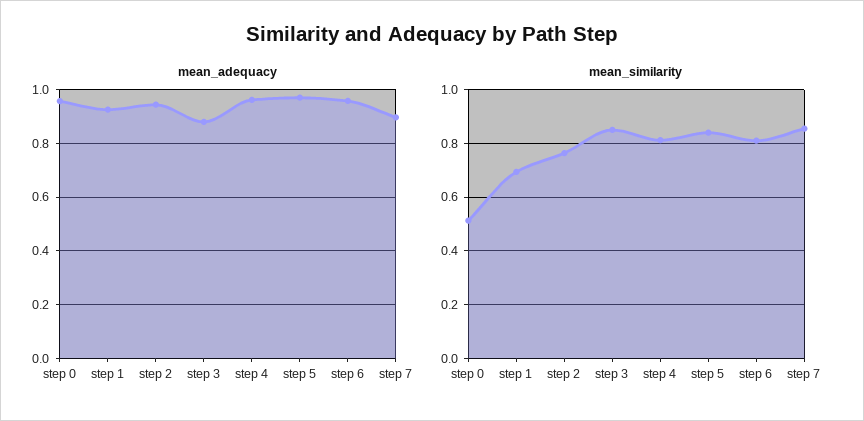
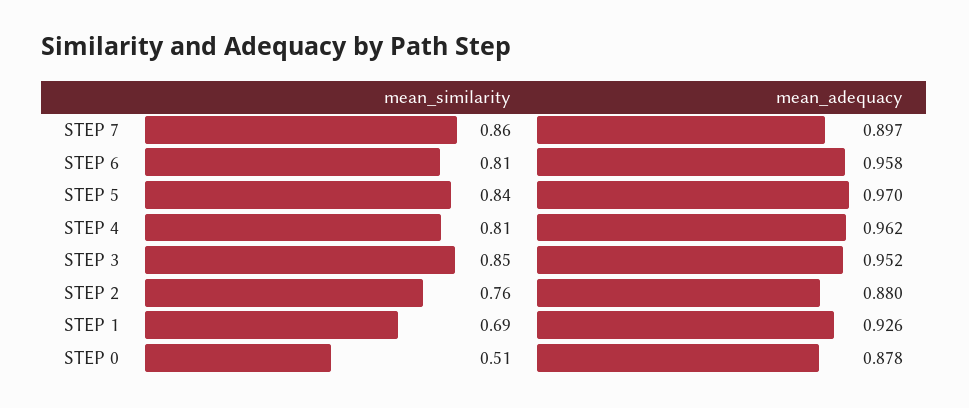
mean_adequacy, step 0: 0.95 -> 0.878
mean_adequacy, step 2: 0.95 -> 0.88
mean_adequacy, step 3: 0.875 -> 0.952

